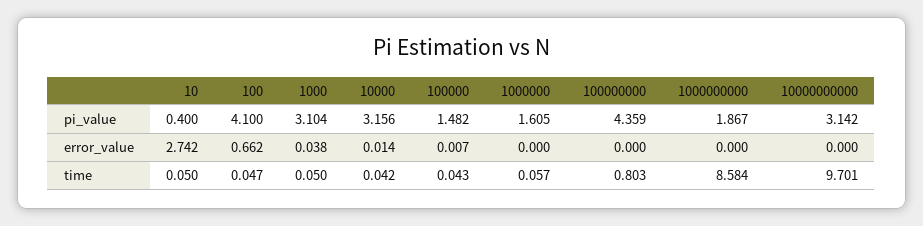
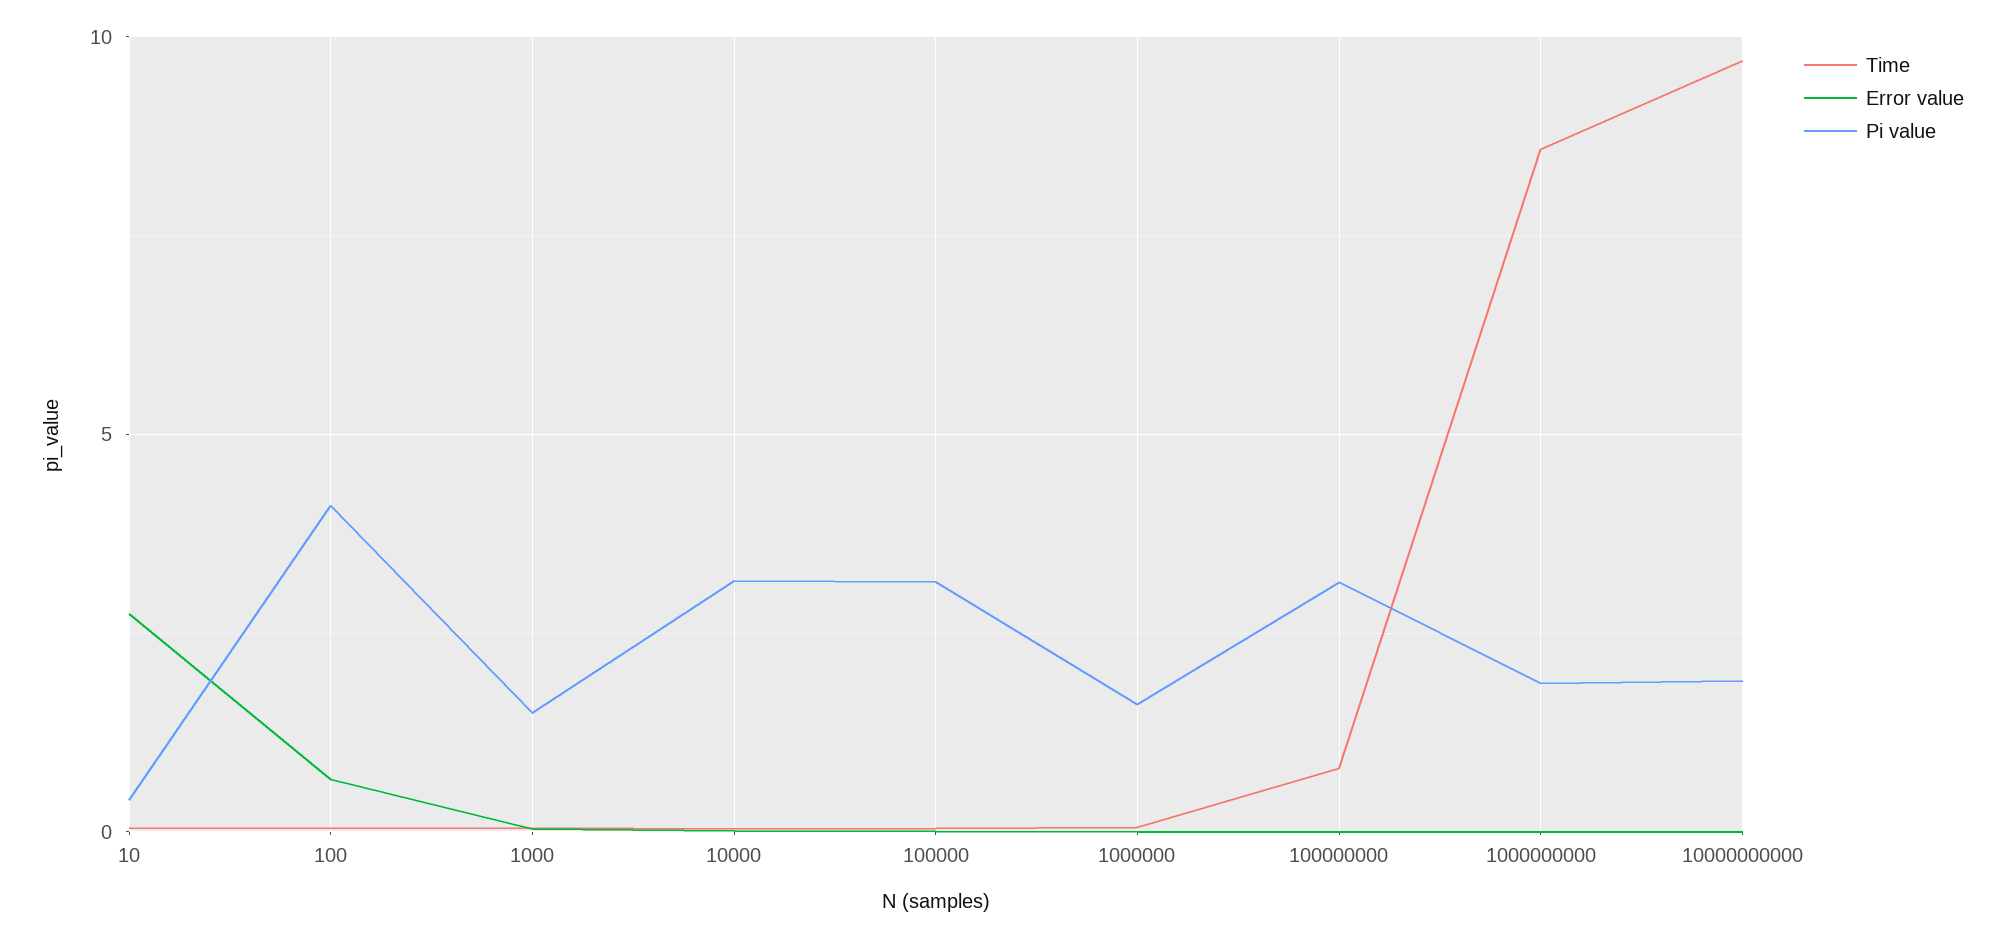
pi_value, 1000: 3.104 -> 1.5
pi_value, 100000: 1.482 -> 3
pi_value, 100000000: 4.359 -> 3
pi_value, 10000000000: 3.142 -> 2

